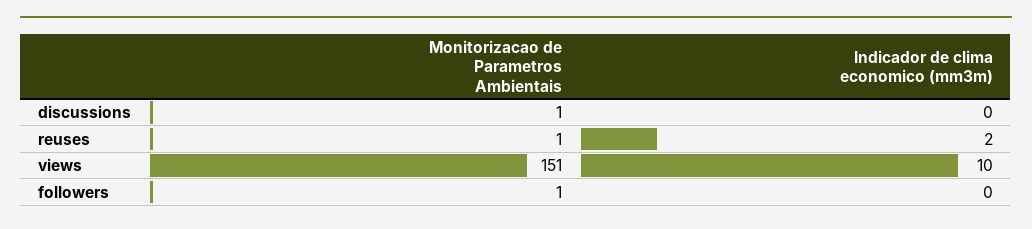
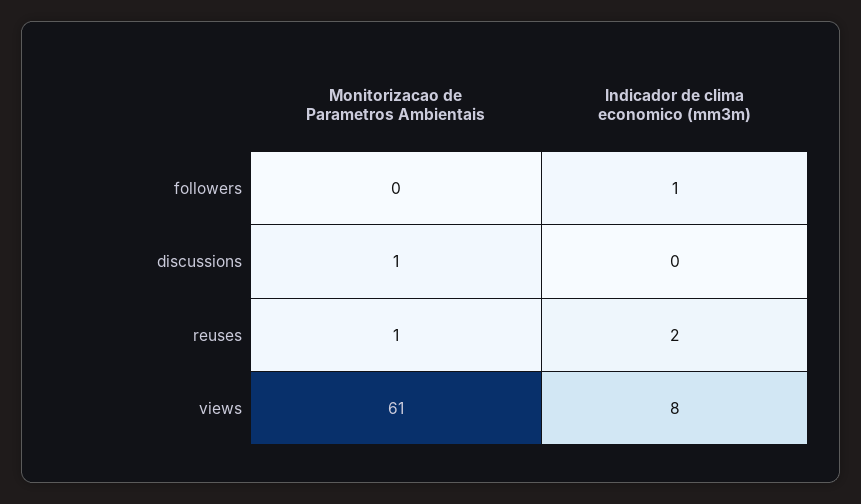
Monitorizacao de Parametros Ambientais, views: 151 -> 61
Indicador de clima economico (mm3m), views: 10 -> 8
Monitorizacao de Parametros Ambientais, followers: 1 -> 0
Indicador de clima economico (mm3m), followers: 0 -> 1

